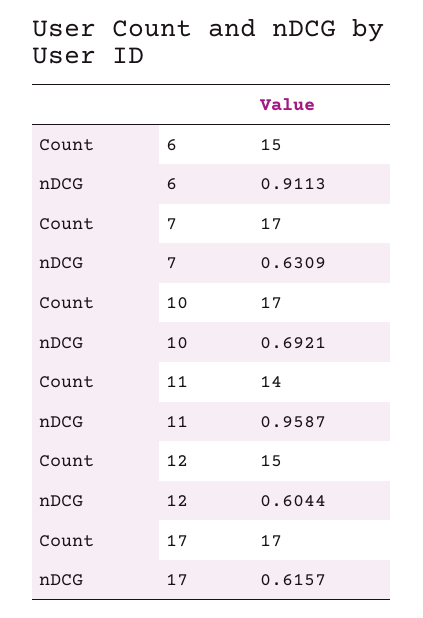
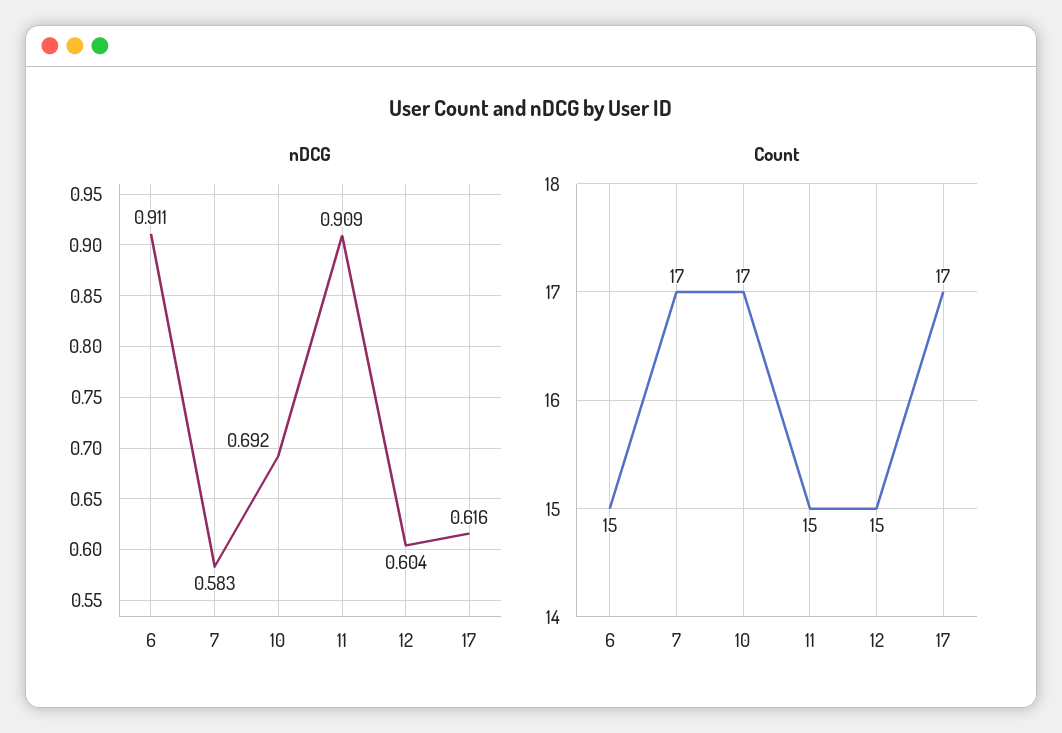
nDCG, 7: 0.6309 -> 0.583
Count, 11: 14 -> 15
nDCG, 11: 0.9587 -> 0.909

